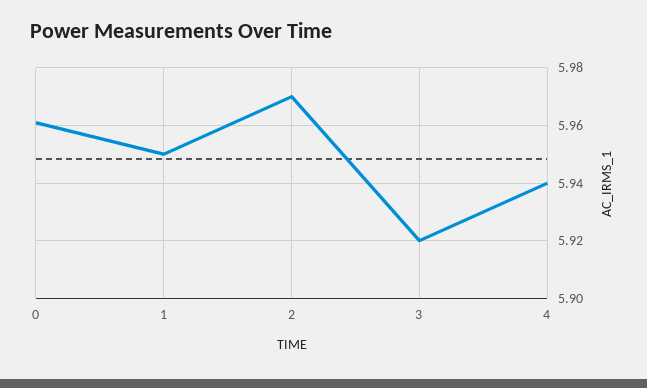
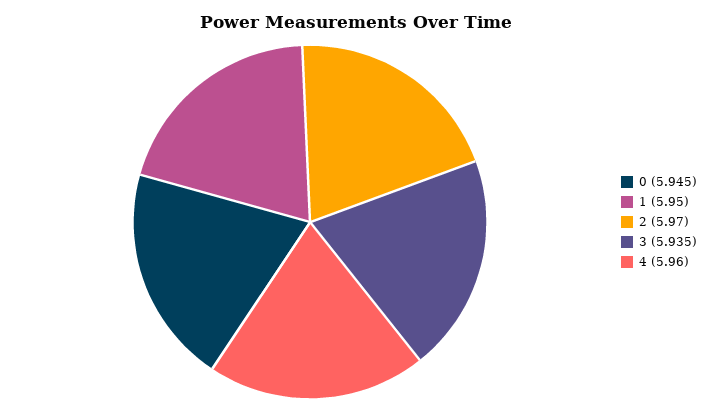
0: 5.96 -> 5.945
3: 5.92 -> 5.935
4: 5.94 -> 5.96

